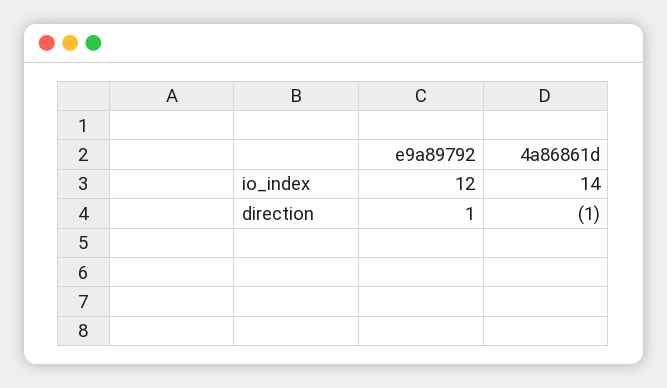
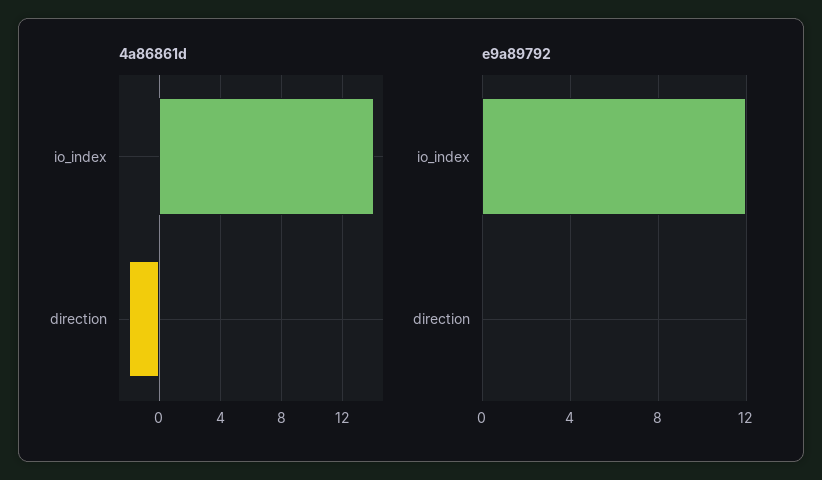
e9a89792, direction: 1 -> 0
4a86861d, direction: -1 -> -2

